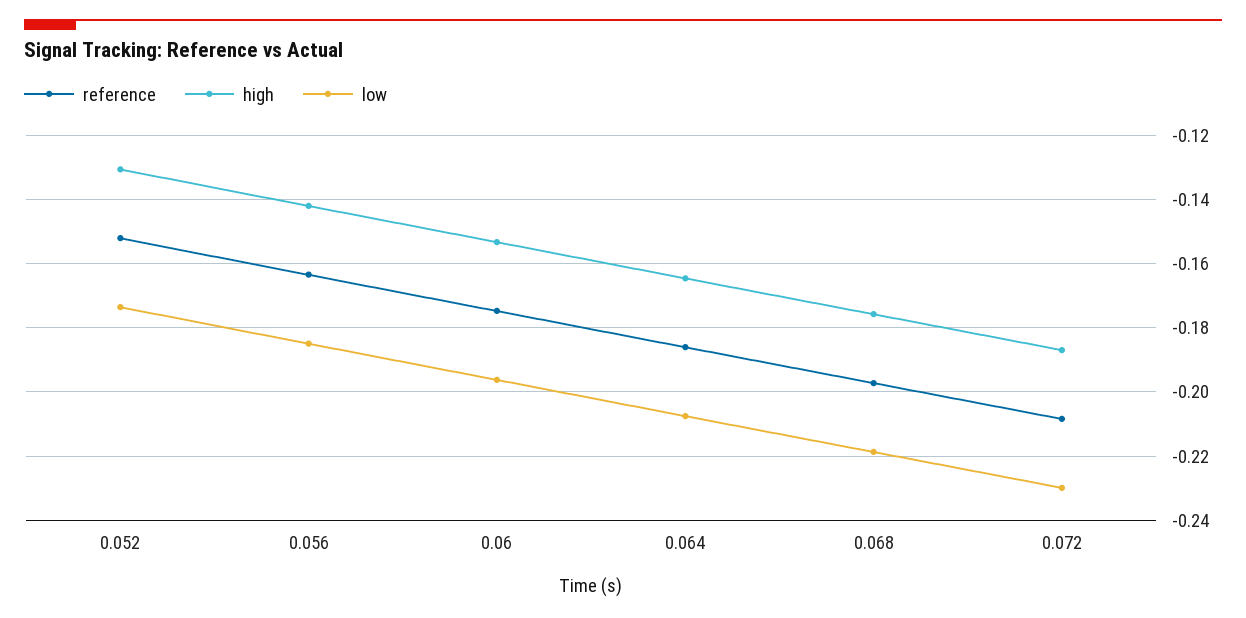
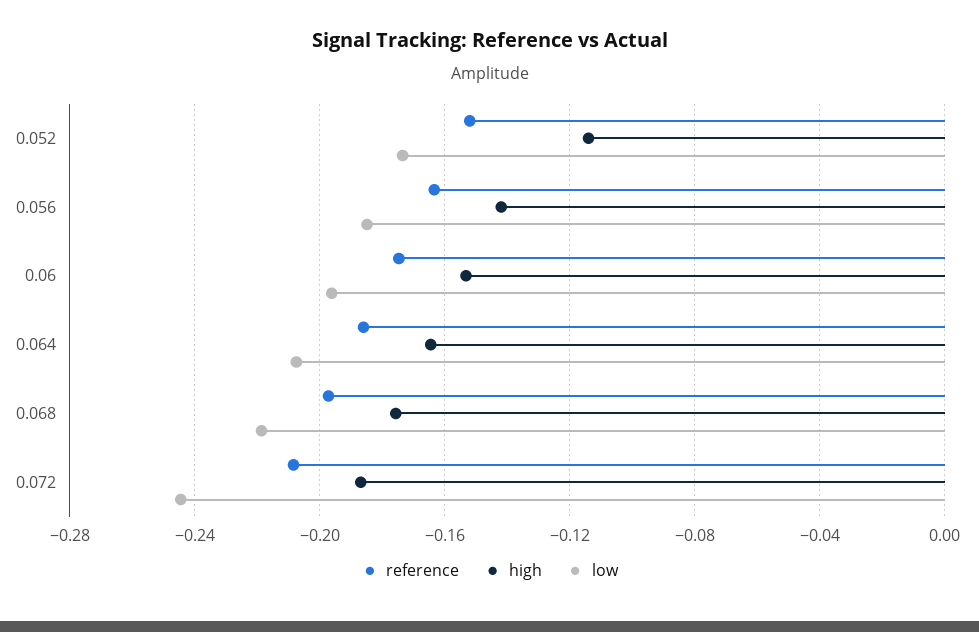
high, 0.052: -0.13 -> -0.115
low, 0.072: -0.23 -> -0.245

